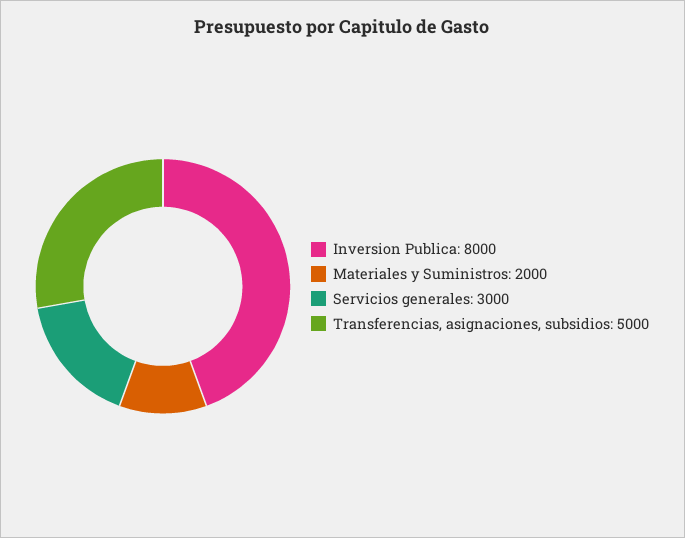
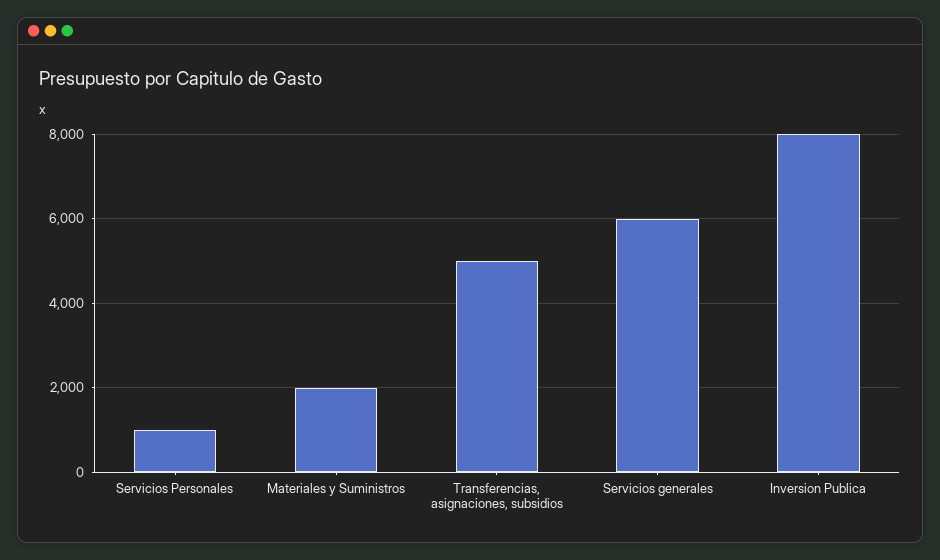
Servicios generales: 3000 -> 6000
Servicios Personales: none -> 1000

